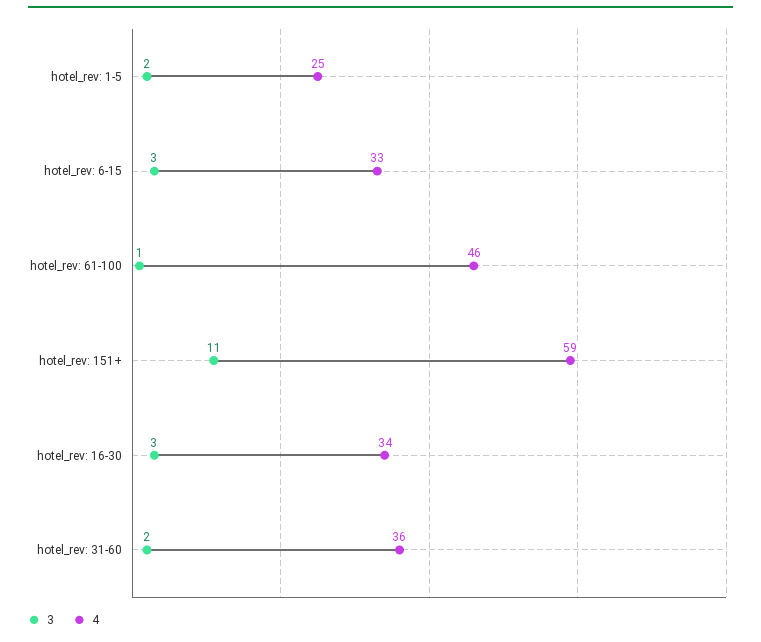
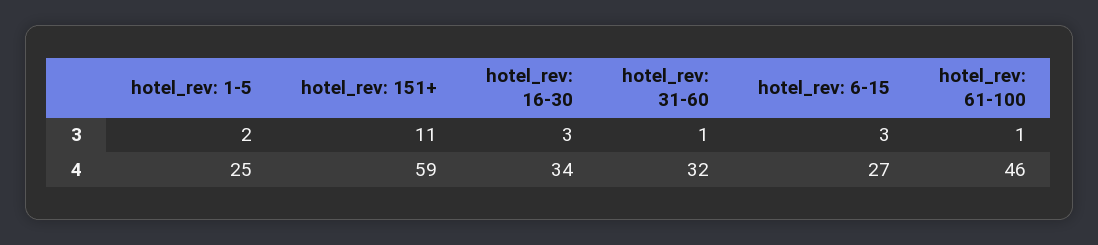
4, hotel_rev: 6-15: 33 -> 27
3, hotel_rev: 31-60: 2 -> 1
4, hotel_rev: 31-60: 36 -> 32

